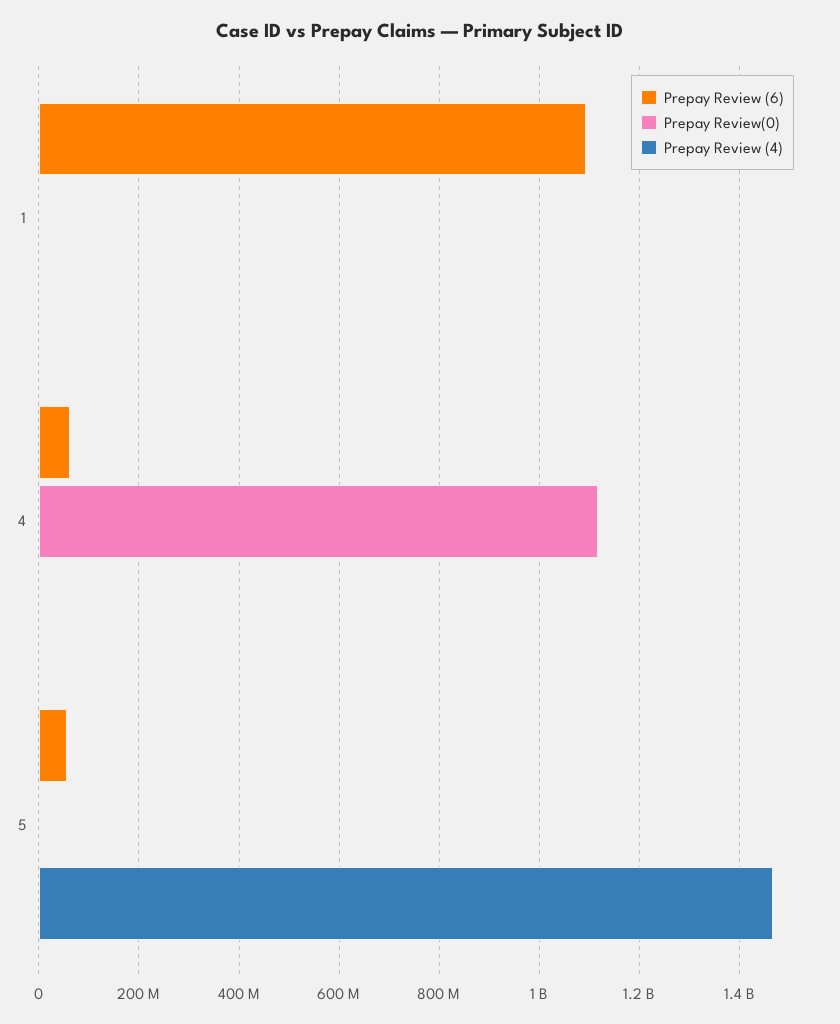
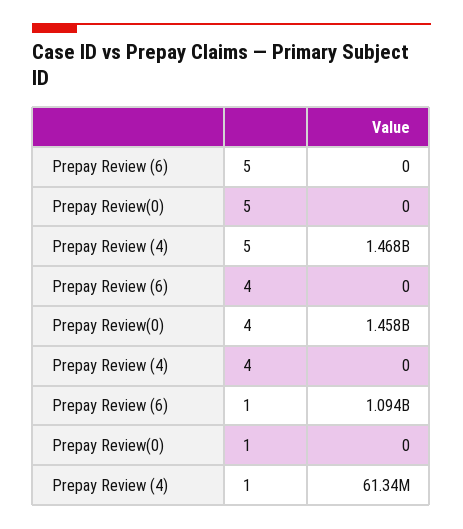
Prepay Review (4), 1: 0 -> 61340000
Prepay Review (6), 4: 60000000 -> 0
Prepay Review(0), 4: 1120000000 -> 1458000000
Prepay Review (6), 5: 60000000 -> 0

